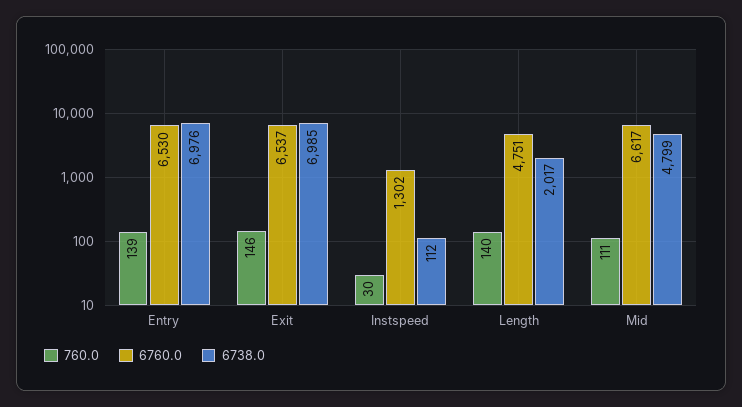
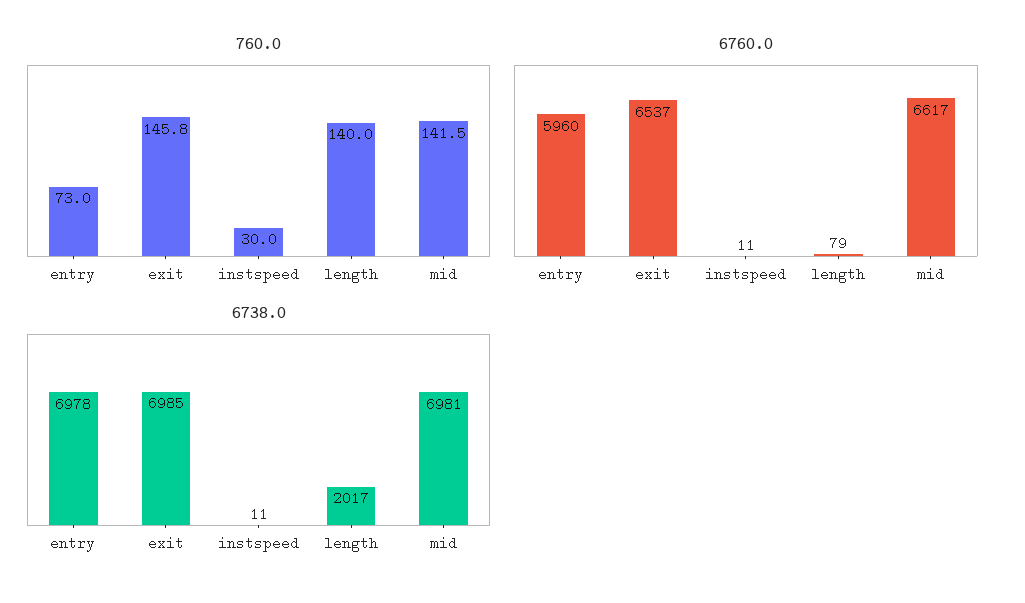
760.0, Entry: 139 -> 73
6760.0, Entry: 6530 -> 5960
6738.0, Entry: 6976 -> 6978
6760.0, Instspeed: 1302 -> 11
6738.0, Instspeed: 112 -> 11
6760.0, Length: 4751 -> 79
760.0, Mid: 111 -> 141.5
6738.0, Mid: 4799 -> 6981

